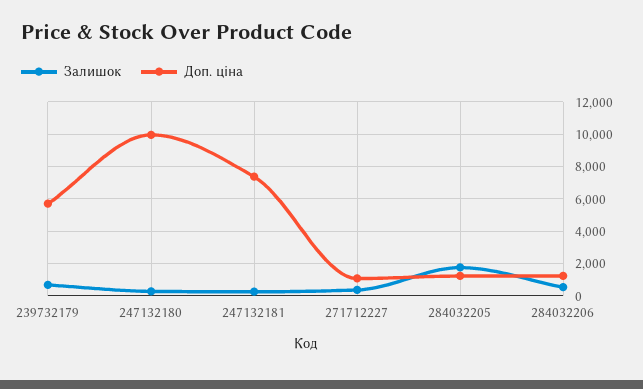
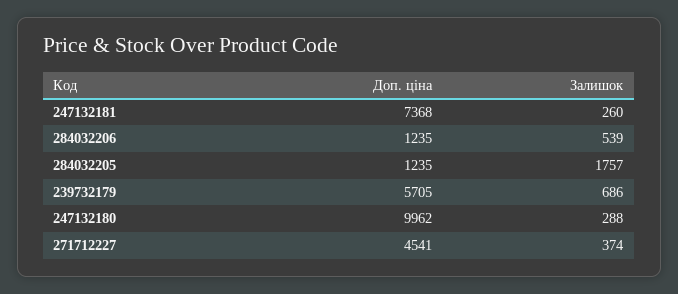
Доп. ціна, 271712227: 1000 -> 4541

